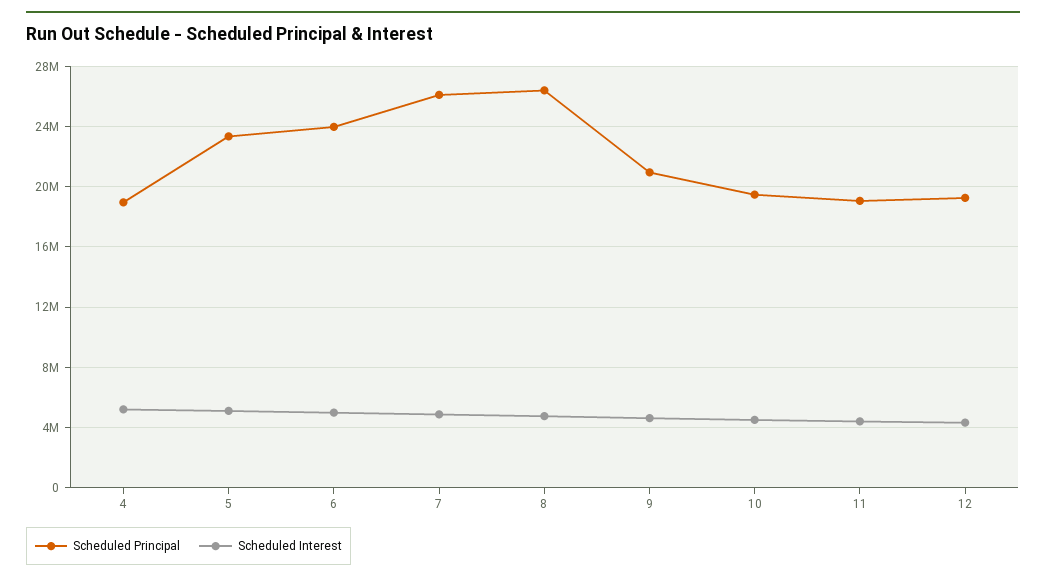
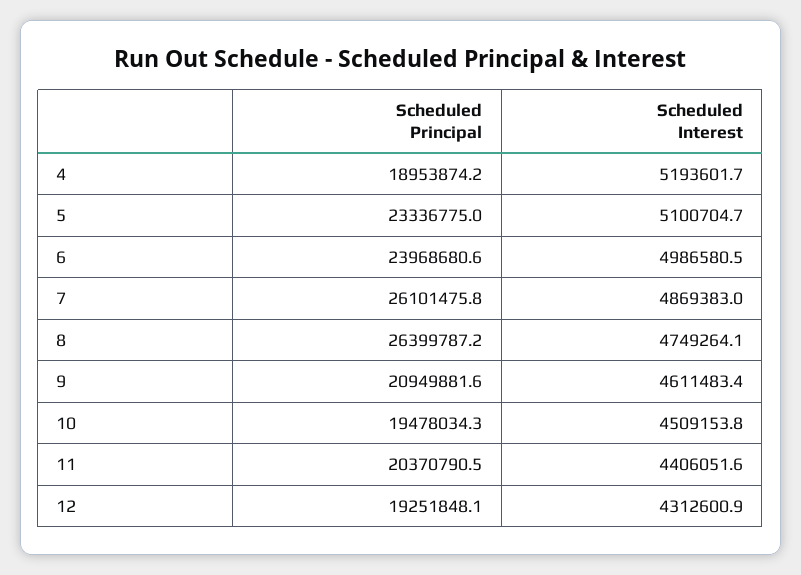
Scheduled Principal, 11: 19000000 -> 20370790.5

